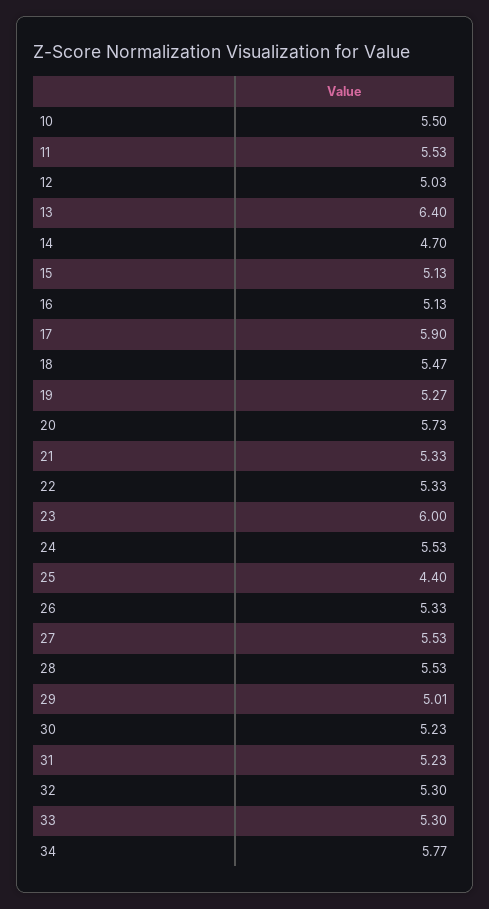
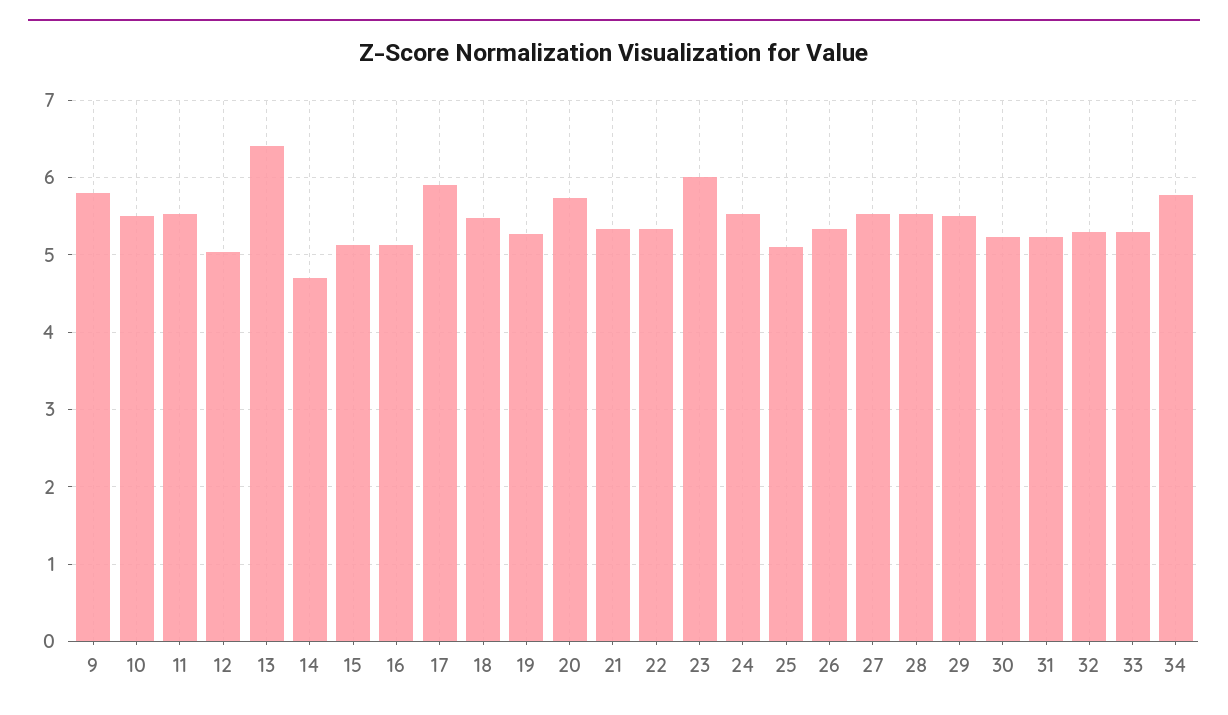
25: 4.4 -> 5.1
29: 5.01 -> 5.5
9: none -> 5.8

